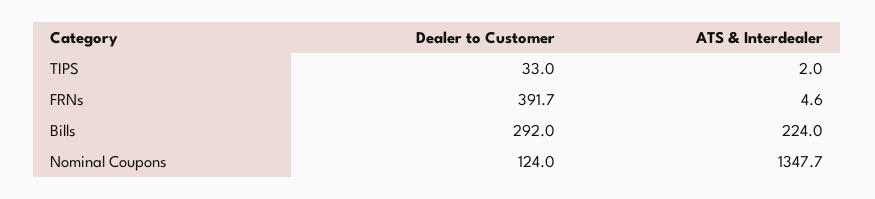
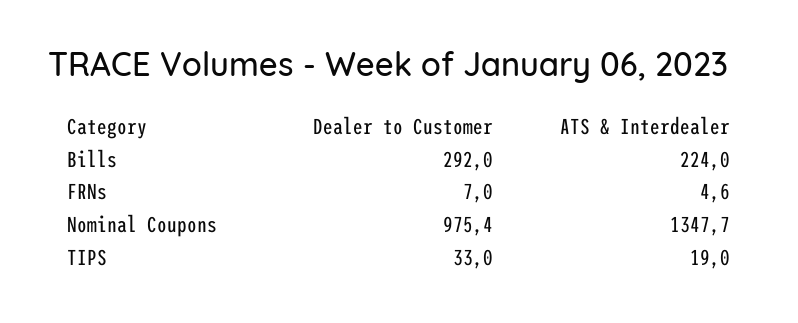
ATS & Interdealer, TIPS: 2 -> 19
Dealer to Customer, FRNs: 391.7 -> 7
Dealer to Customer, Nominal Coupons: 124 -> 975.4

